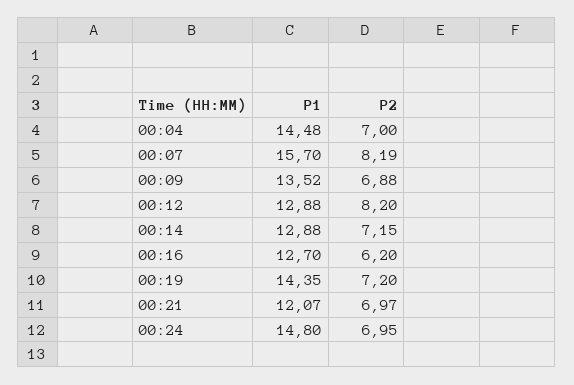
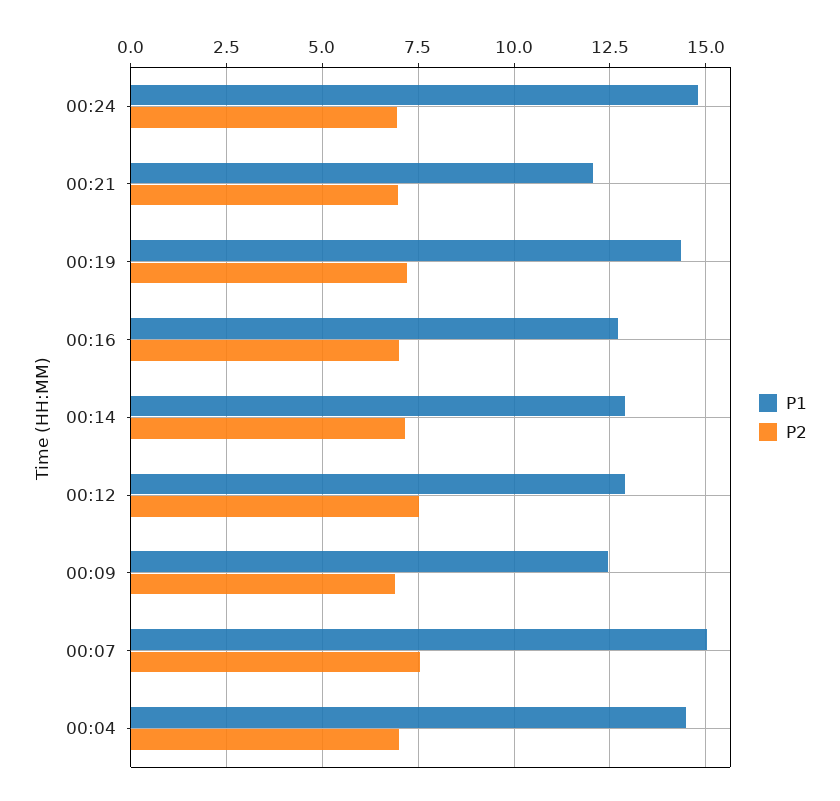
P1, 00:07: 15.7 -> 15
P2, 00:07: 8.19 -> 7.5
P1, 00:09: 13.52 -> 12.5
P2, 00:12: 8.2 -> 7.5
P2, 00:16: 6.2 -> 7

